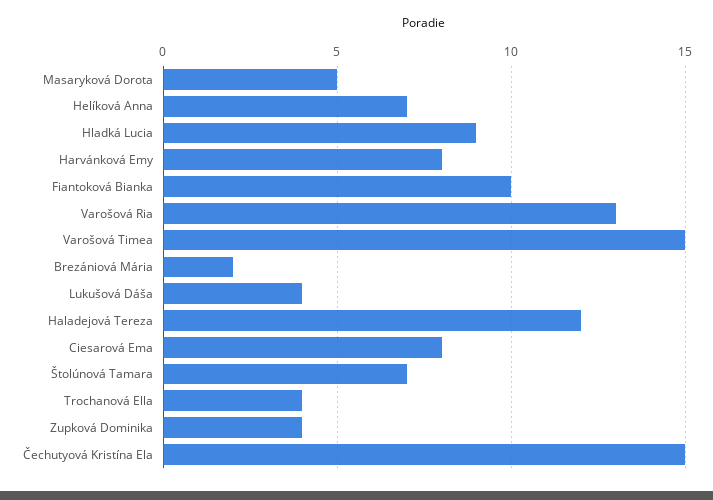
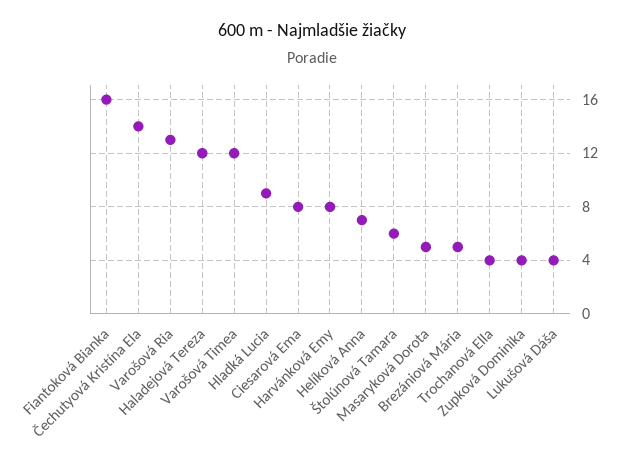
Fiantoková Bianka: 10 -> 16
Varošová Timea: 15 -> 12
Brezániová Mária: 2 -> 5
Štolúnová Tamara: 7 -> 6
Čechutyová Kristína Ela: 15 -> 14

